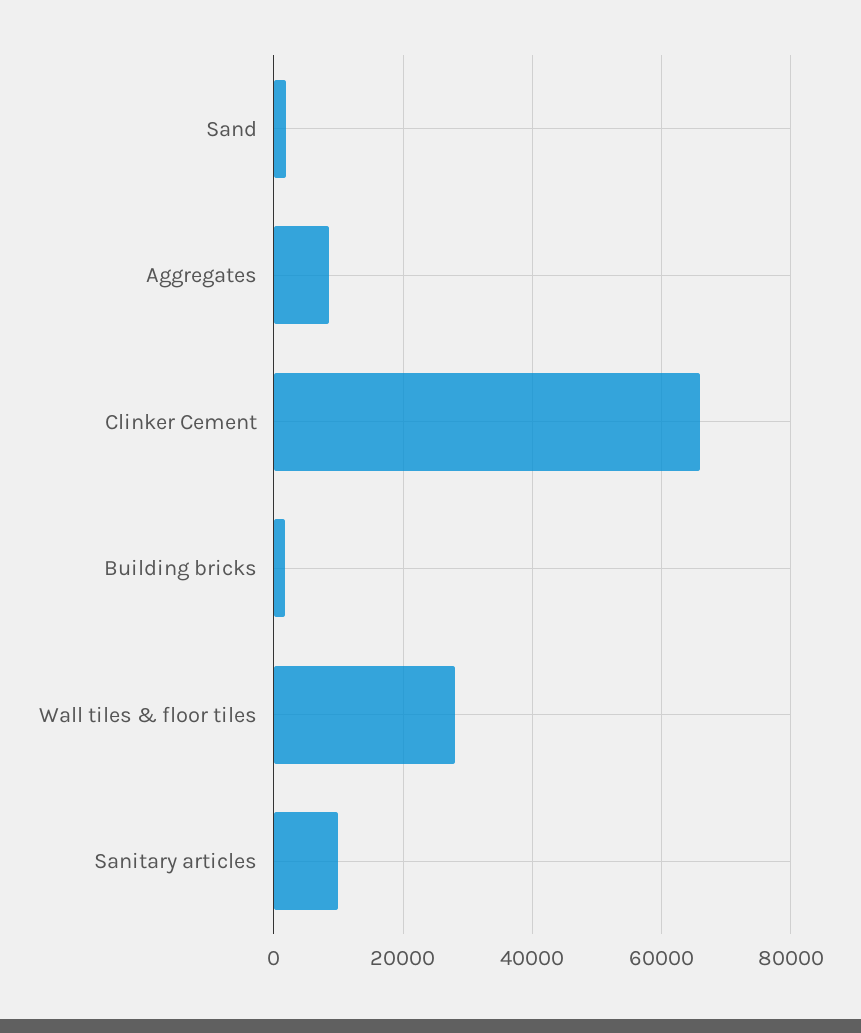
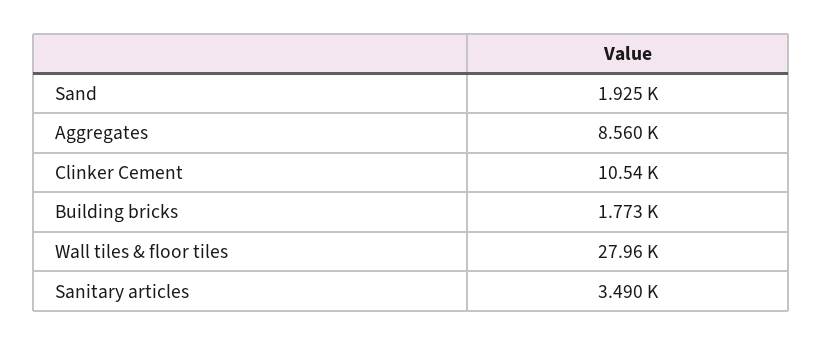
Clinker Cement: 66000 -> 10540
Sanitary articles: 10000 -> 3490

